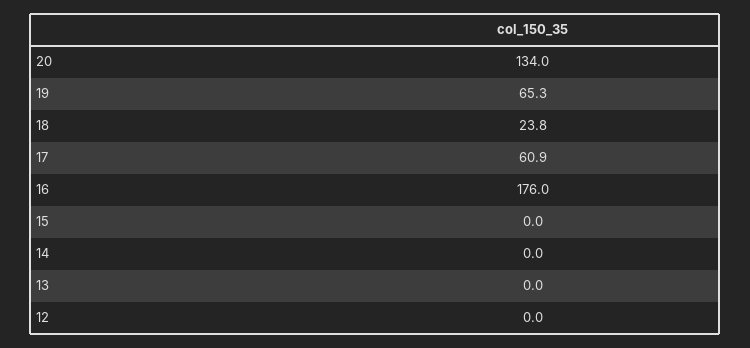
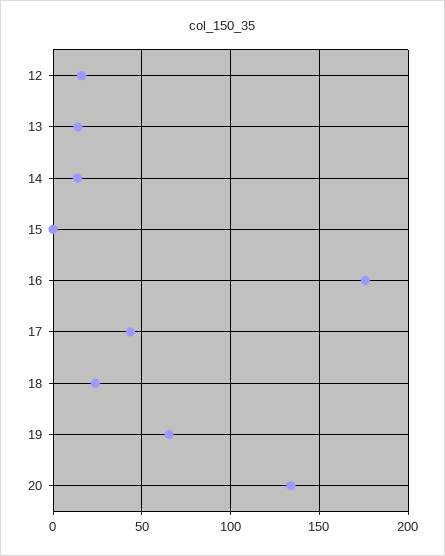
17: 60.9 -> 45
14: 0 -> 15
13: 0 -> 15
12: 0 -> 15

